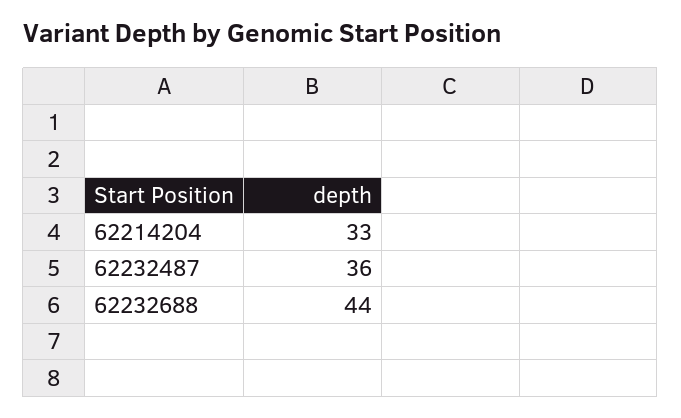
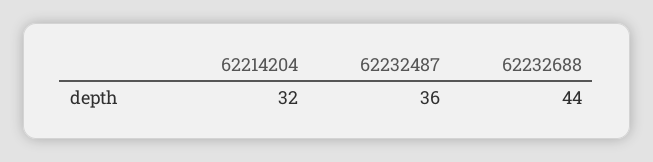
62214204: 33 -> 32

